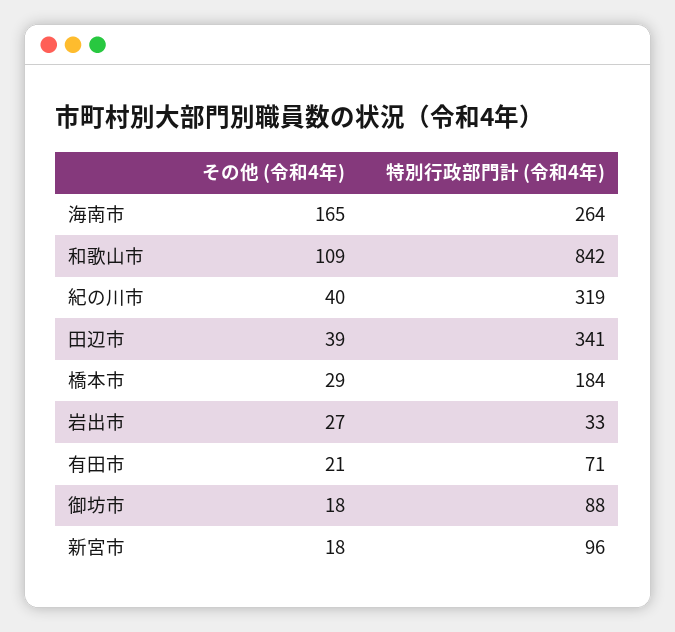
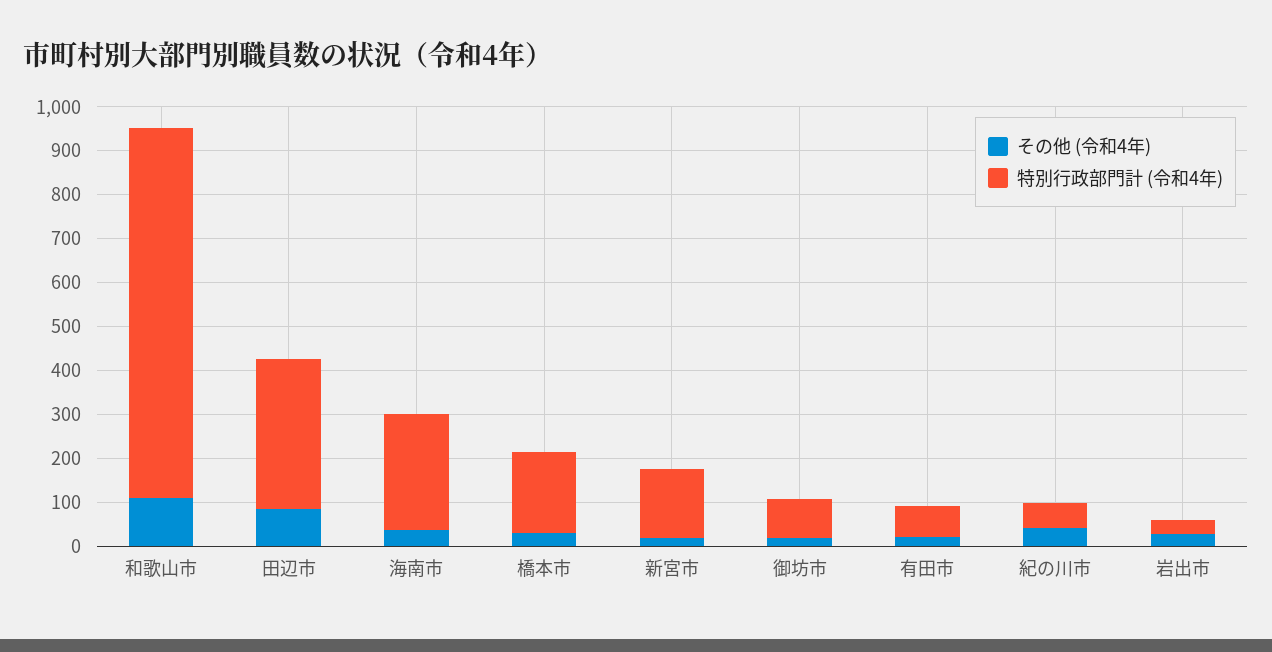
その他 (令和4年), 海南市: 165 -> 40
特別行政部門計 (令和4年), 紀の川市: 319 -> 60
その他 (令和4年), 田辺市: 39 -> 80
特別行政部門計 (令和4年), 新宮市: 96 -> 160

